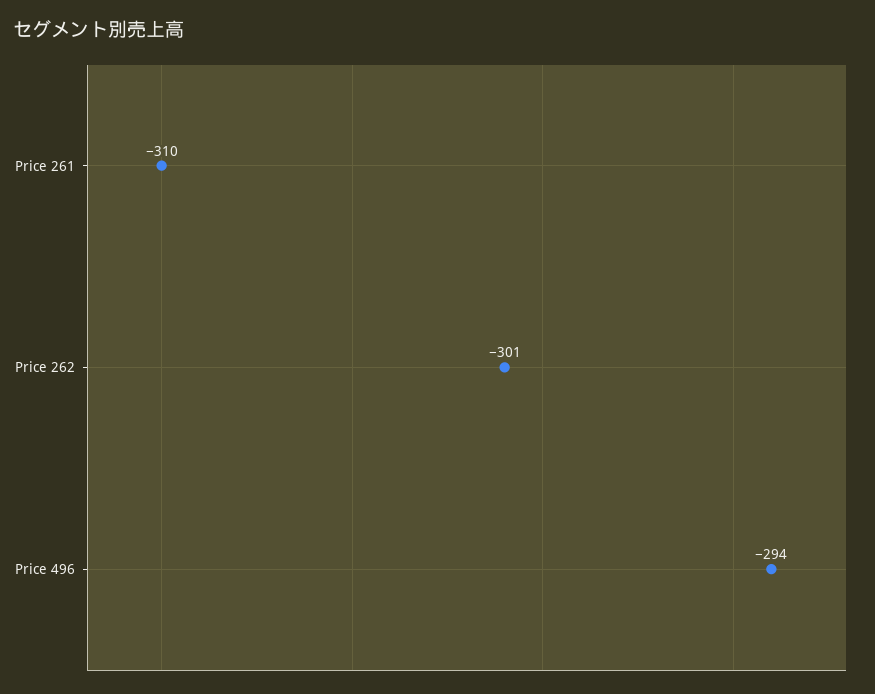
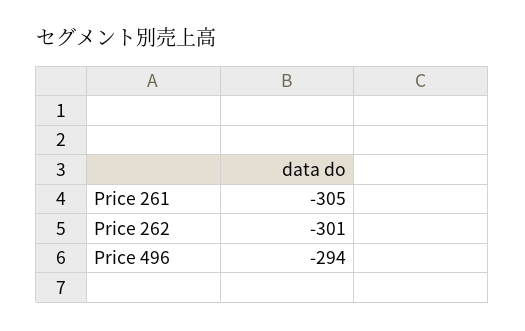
Price 261: -310 -> -305

